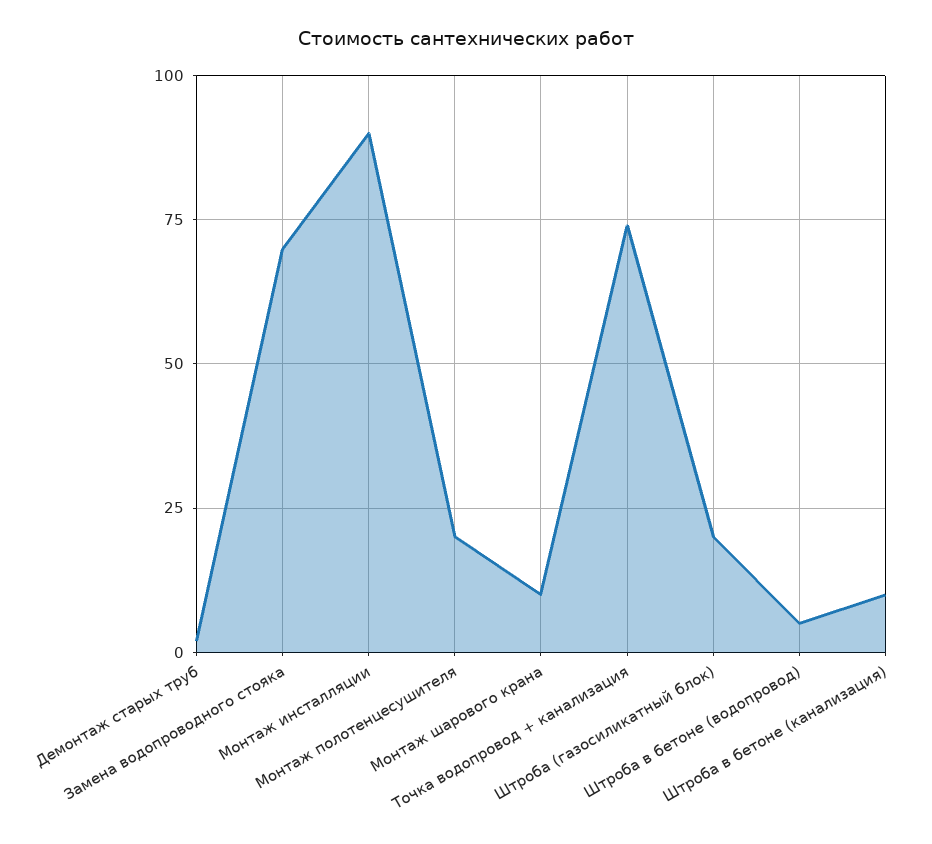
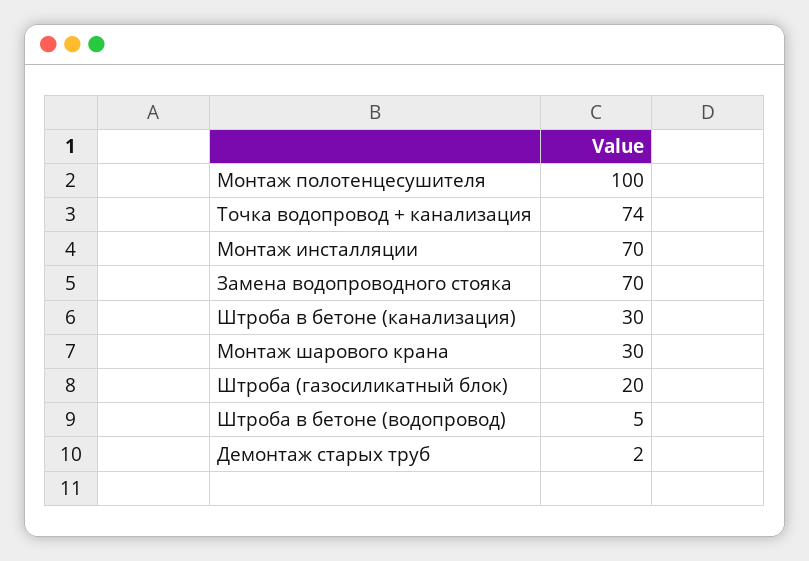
Монтаж инсталляции: 90 -> 70
Монтаж полотенцесушителя: 20 -> 100
Монтаж шарового крана: 10 -> 30
Штроба в бетоне (канализация): 10 -> 30

